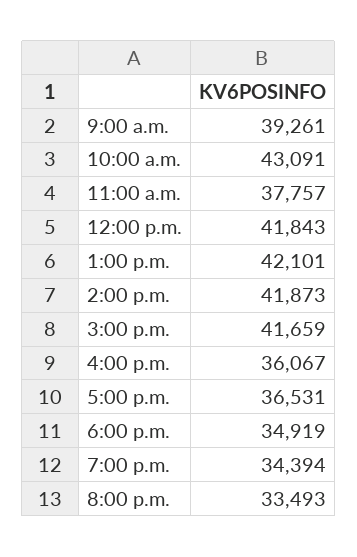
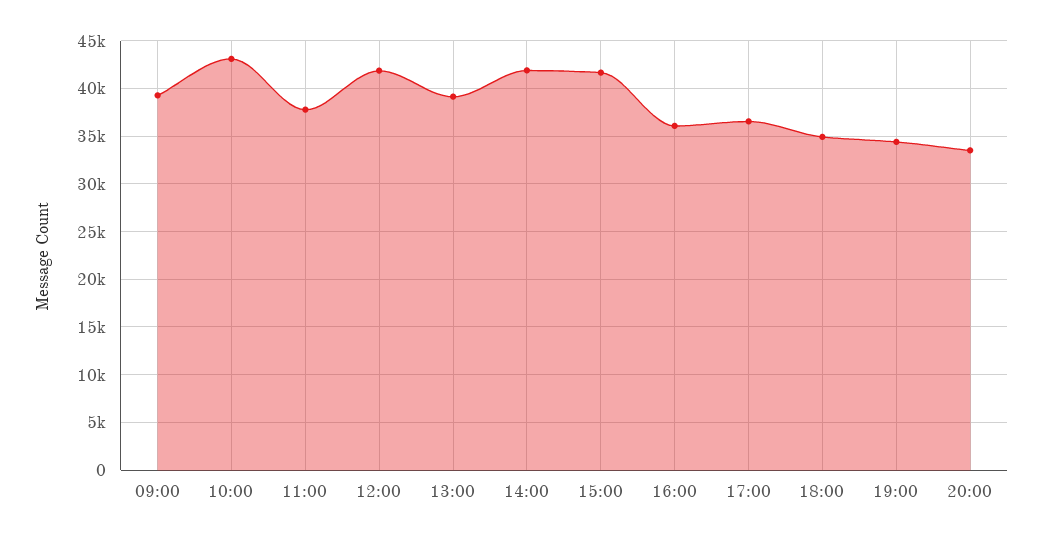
1:00 p.m.: 42101 -> 39000

